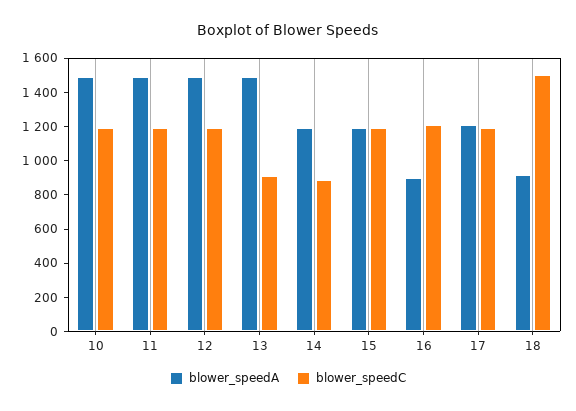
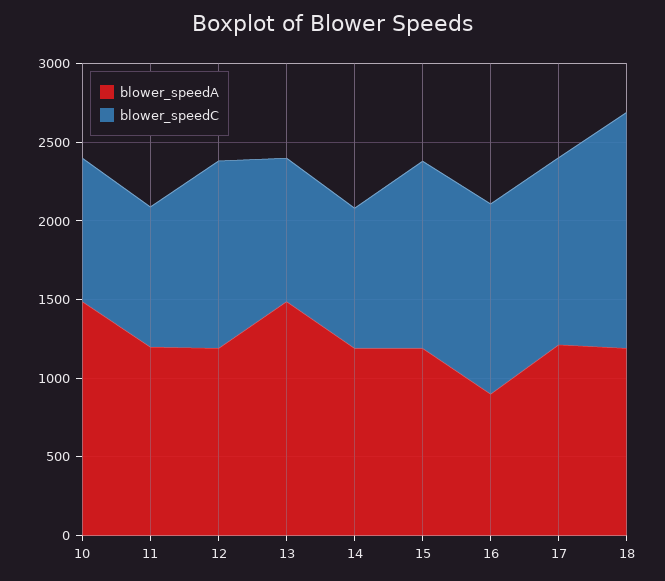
blower_speedC, 10: 1200 -> 900
blower_speedA, 11: 1500 -> 1200
blower_speedC, 11: 1200 -> 900
blower_speedA, 12: 1500 -> 1200
blower_speedA, 18: 900 -> 1200

